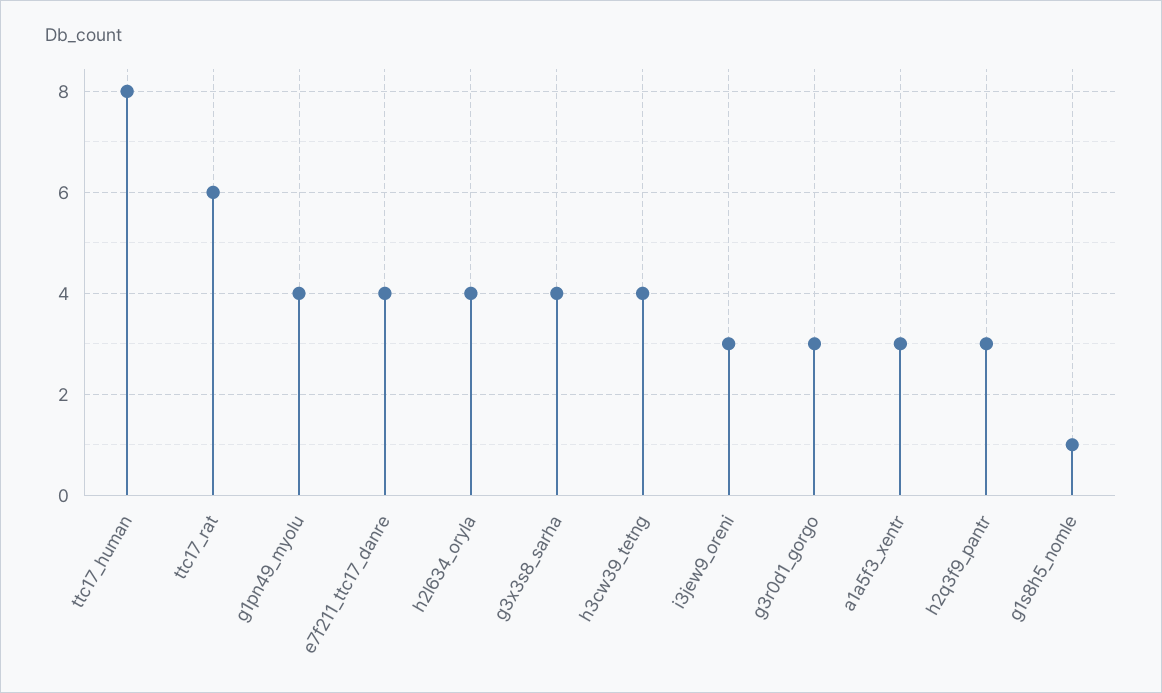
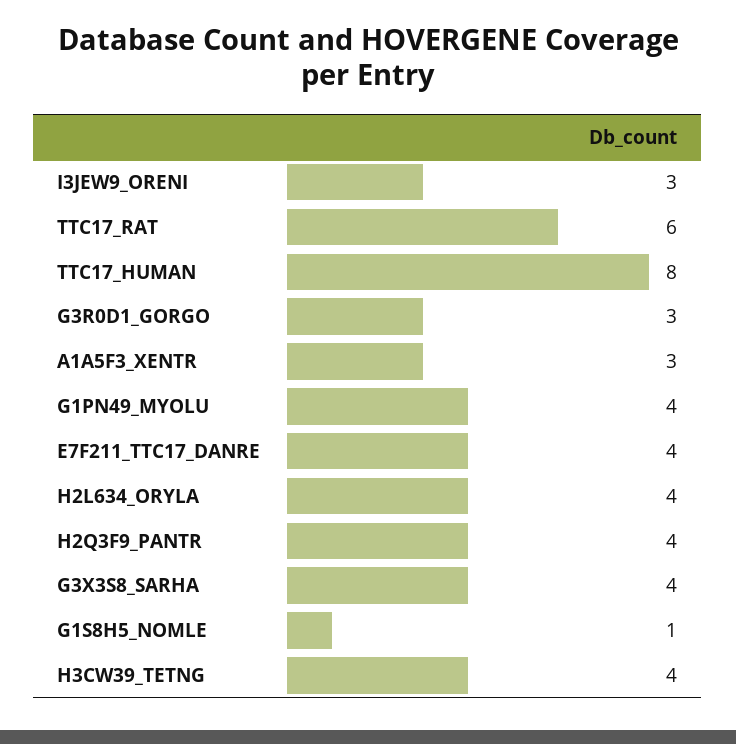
h2q3f9_pantr: 3 -> 4

